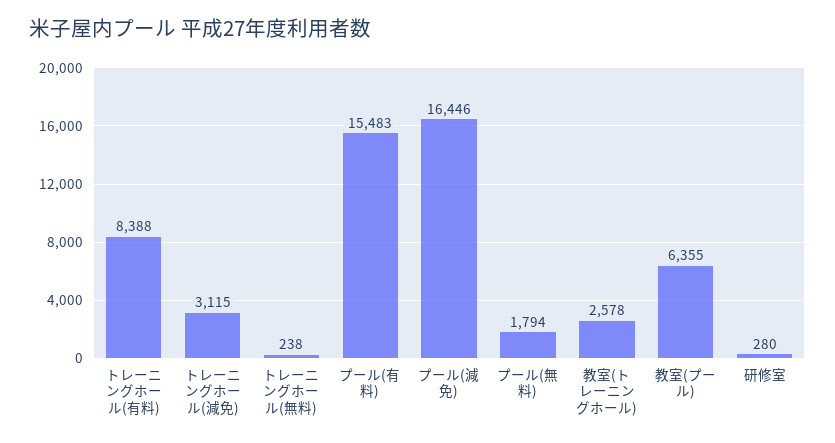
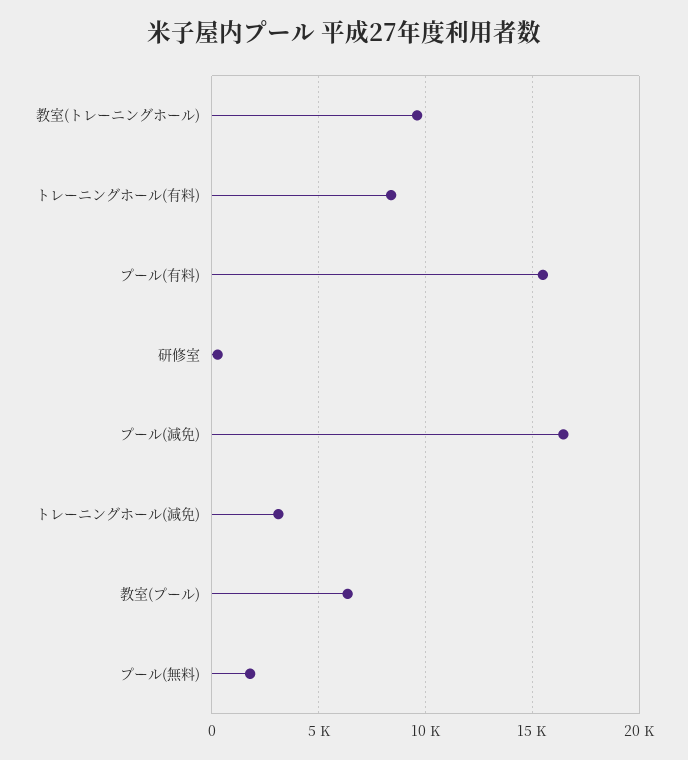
トレーニングホール(無料): 238 -> none
教室(トレーニングホール): 2578 -> 9500

